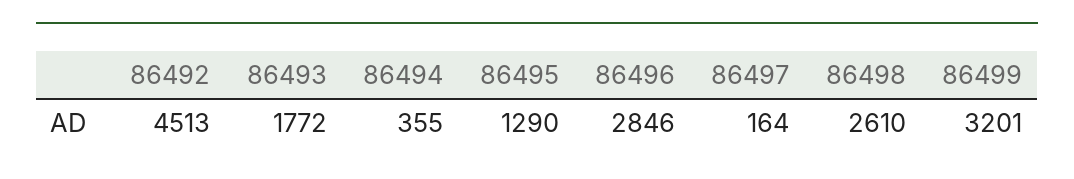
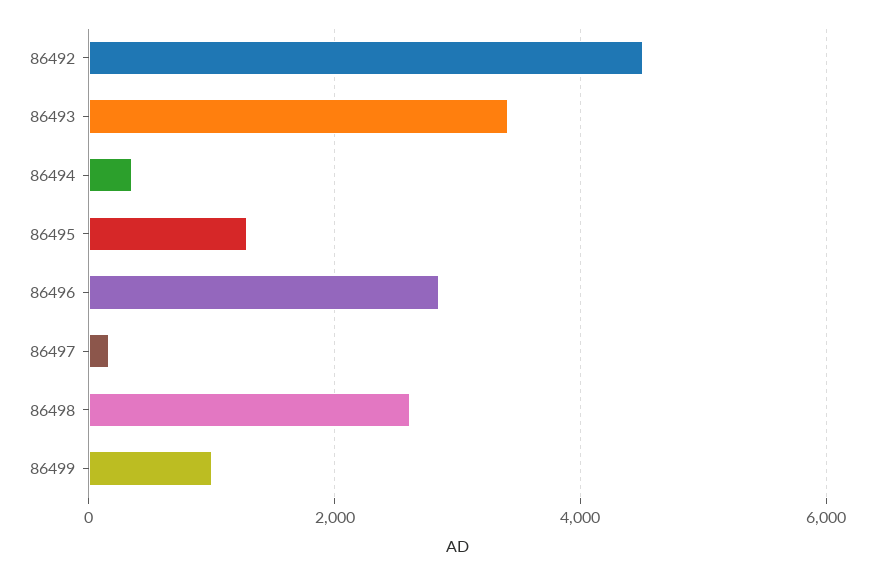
86493: 1772 -> 3400
86499: 3201 -> 1000

